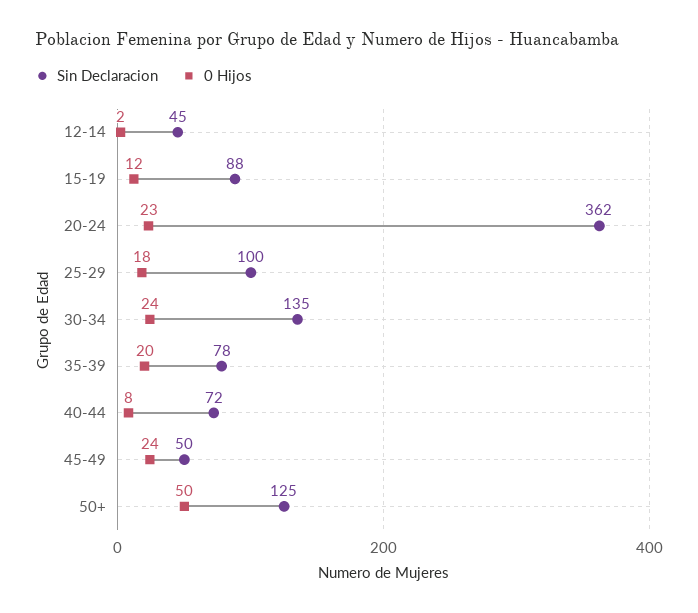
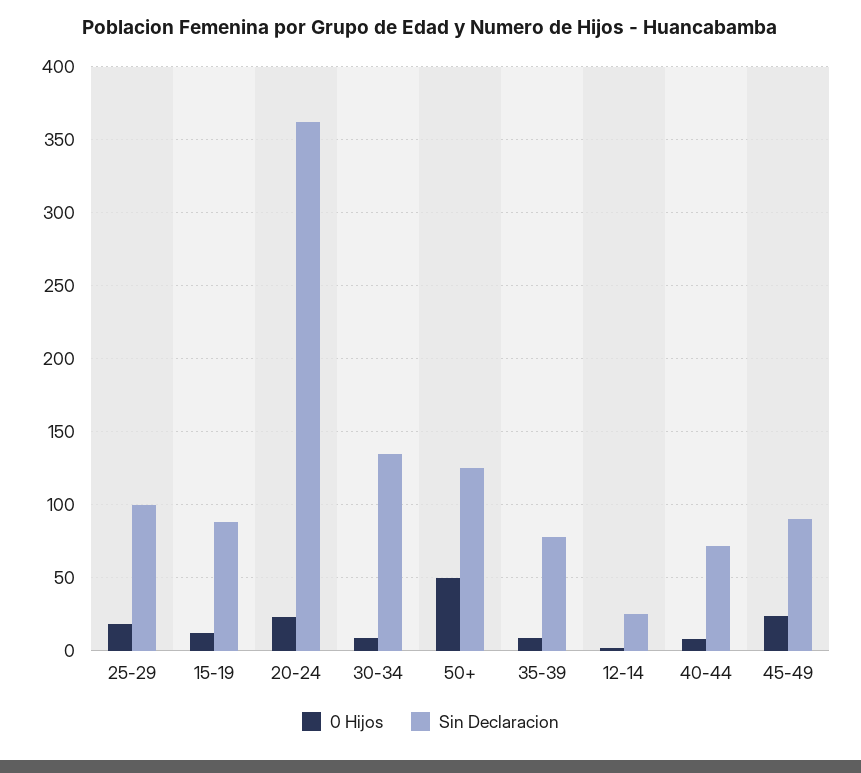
Sin Declaracion, 12-14: 45 -> 25
0 Hijos, 30-34: 24 -> 10
0 Hijos, 35-39: 20 -> 10
Sin Declaracion, 45-49: 50 -> 90

